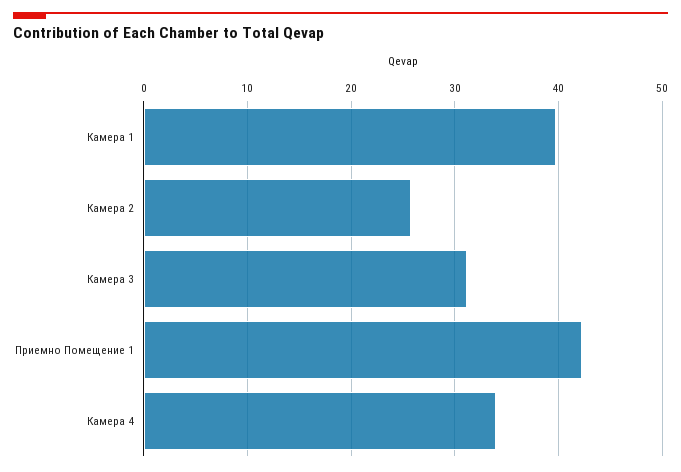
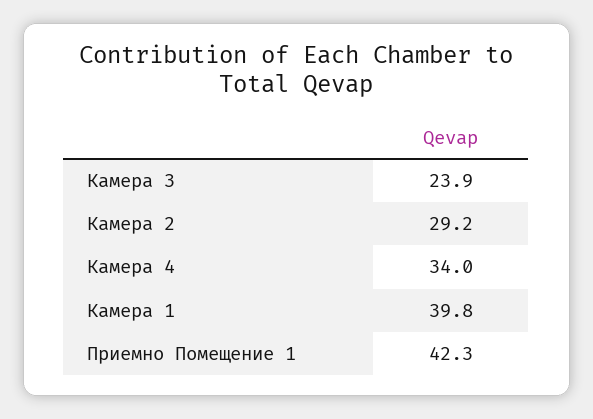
Камера 2: 26 -> 29.2
Камера 3: 31 -> 23.9

